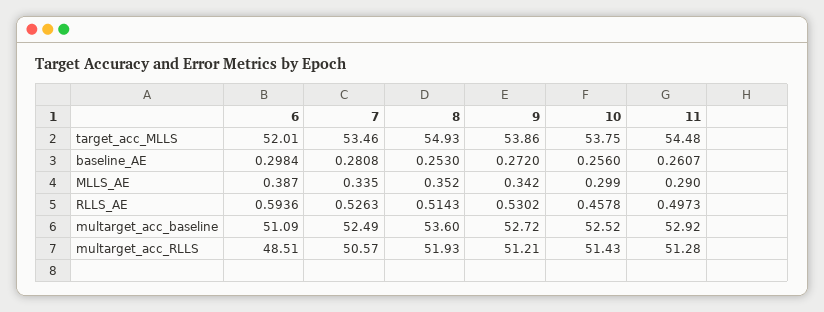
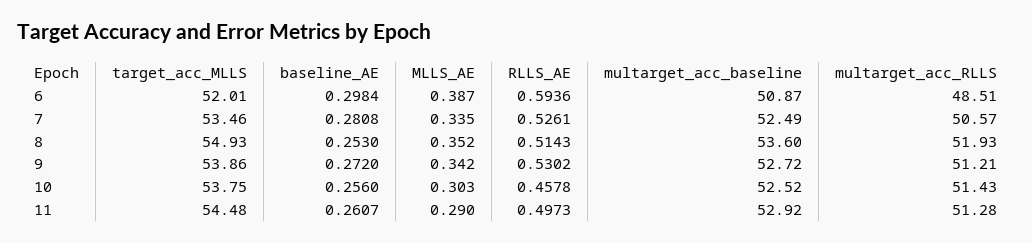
10, MLLS_AE: 0.299 -> 0.303
7, RLLS_AE: 0.5263 -> 0.5261
6, multarget_acc_baseline: 51.09 -> 50.87

